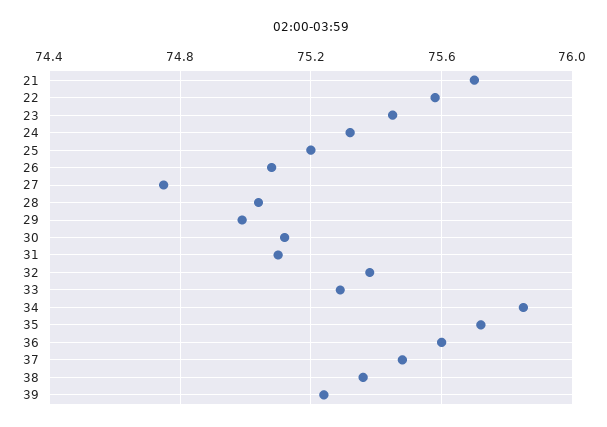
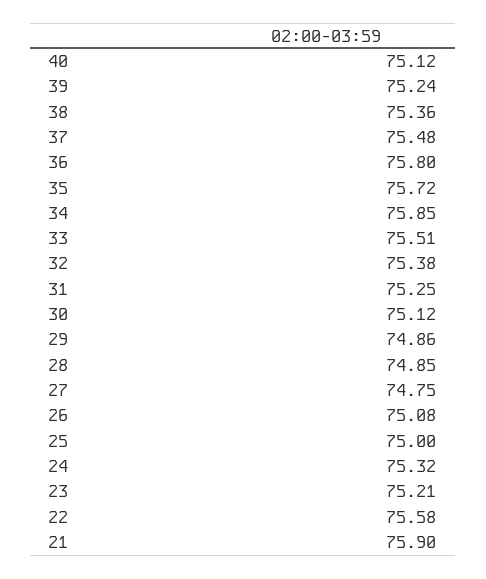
21: 75.7 -> 75.9
23: 75.45 -> 75.21
25: 75.2 -> 75
28: 75.05 -> 74.85
29: 75 -> 74.86
31: 75.1 -> 75.25
33: 75.3 -> 75.51
36: 75.6 -> 75.8
40: none -> 75.12

